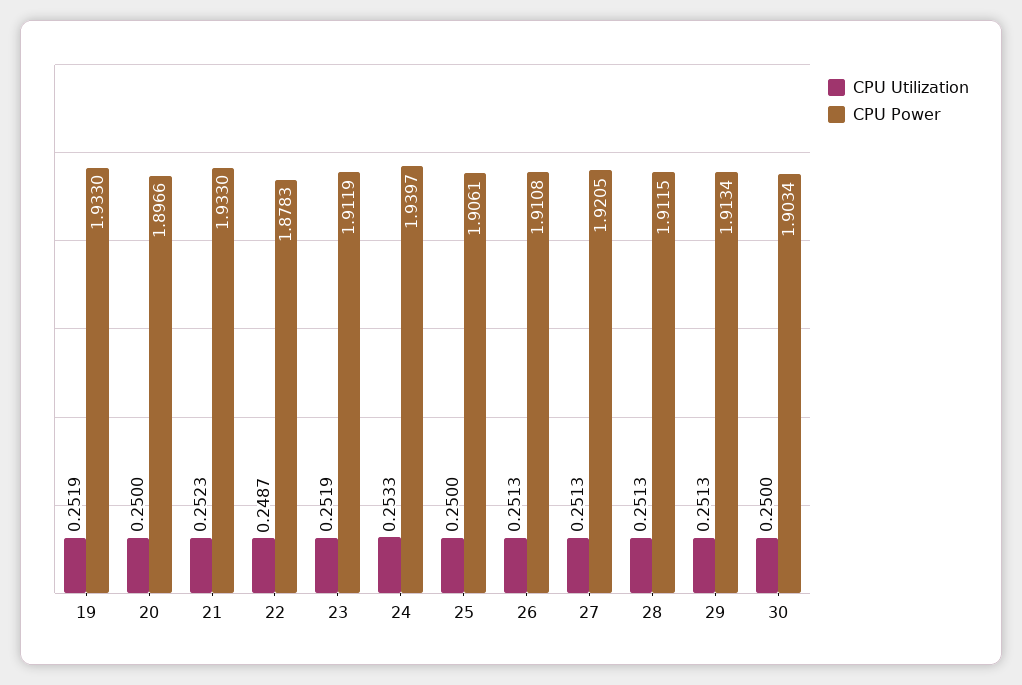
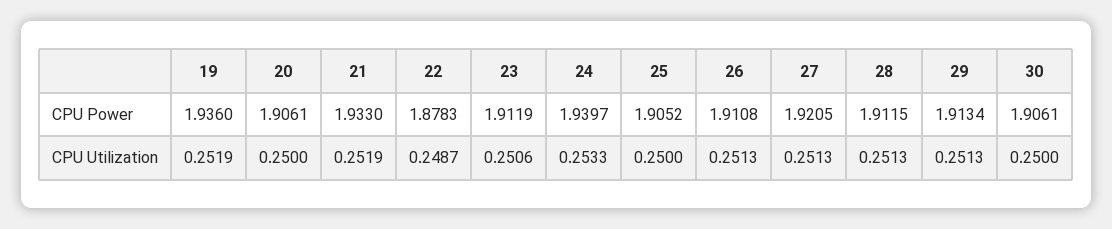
CPU Power, 19: 1.933 -> 1.936
CPU Power, 20: 1.8966 -> 1.9061
CPU Utilization, 21: 0.2523 -> 0.2519
CPU Utilization, 23: 0.2519 -> 0.2506
CPU Power, 25: 1.9061 -> 1.9052
CPU Power, 30: 1.9034 -> 1.9061

